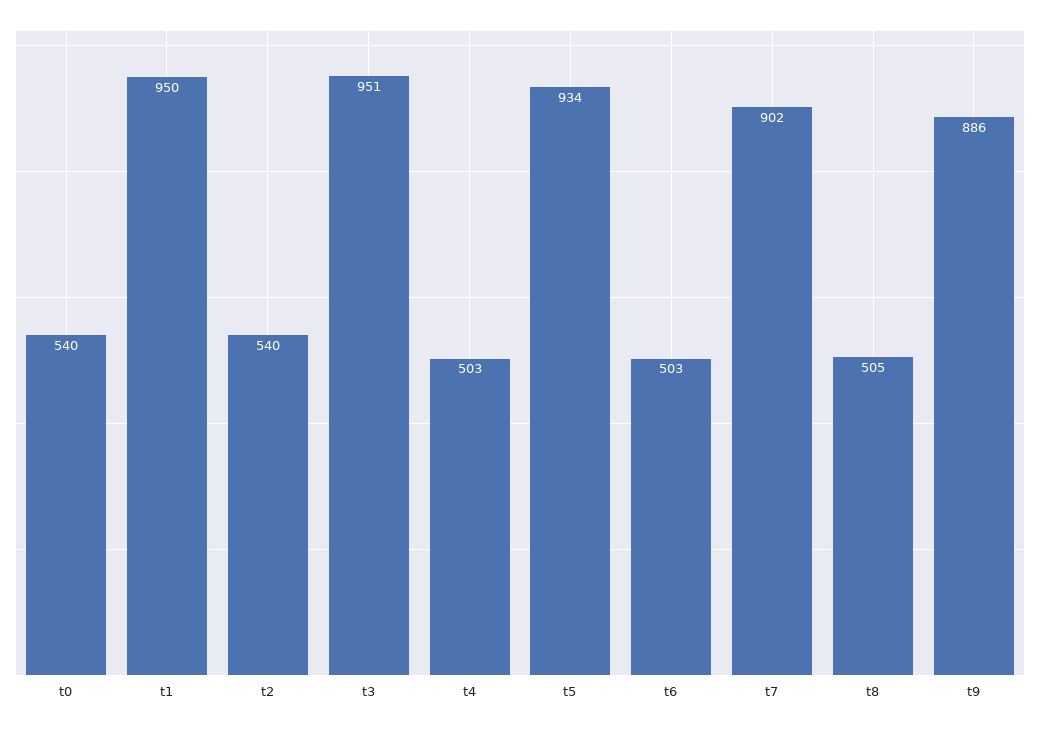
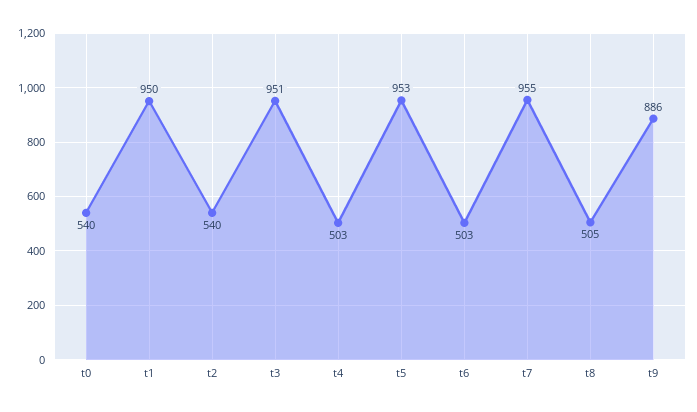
t5: 934 -> 953
t7: 902 -> 955

